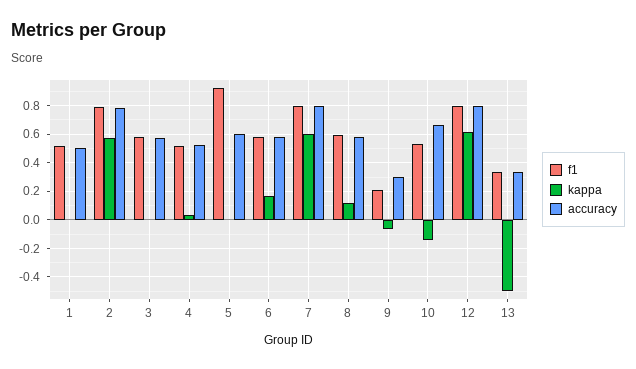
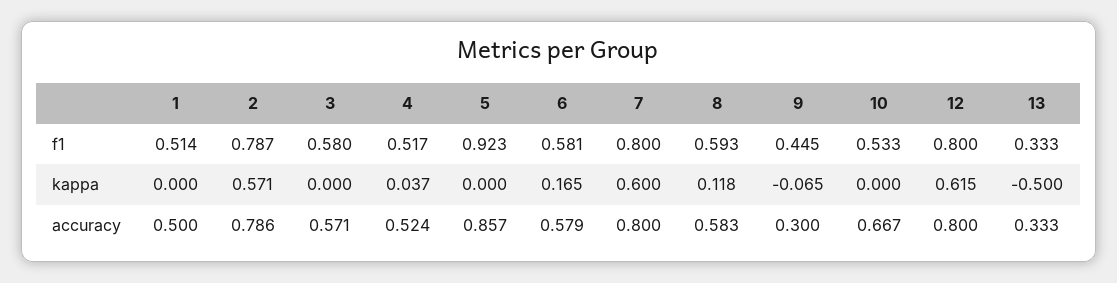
accuracy, 5: 0.6 -> 0.857
f1, 9: 0.2 -> 0.445
kappa, 10: -0.15 -> 0

